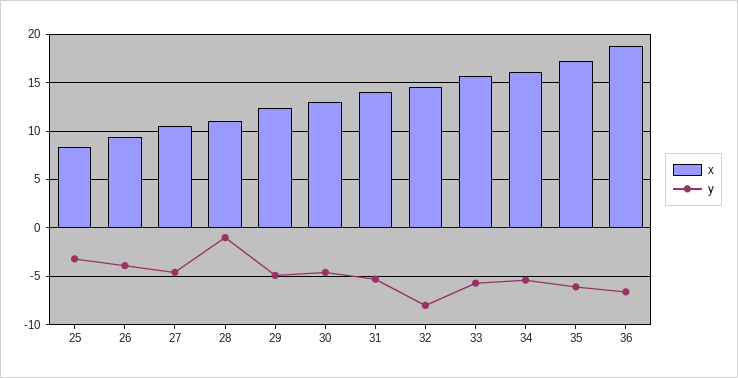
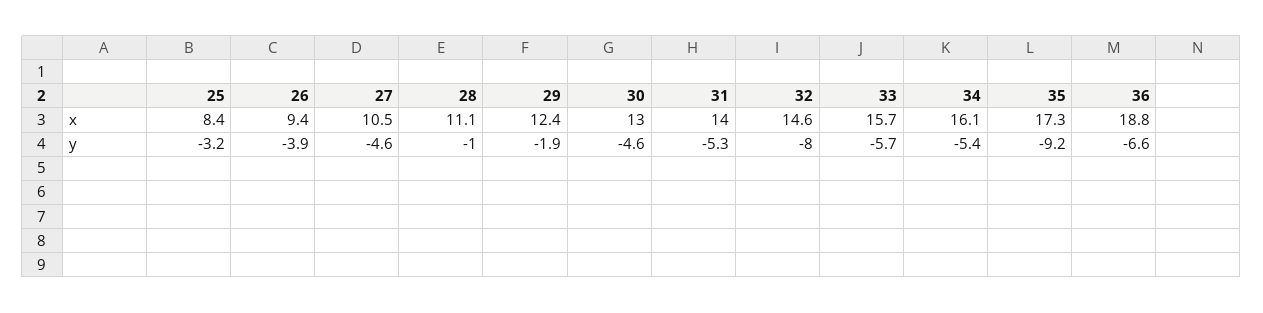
y, 29: -5 -> -1.9
y, 35: -6 -> -9.2

